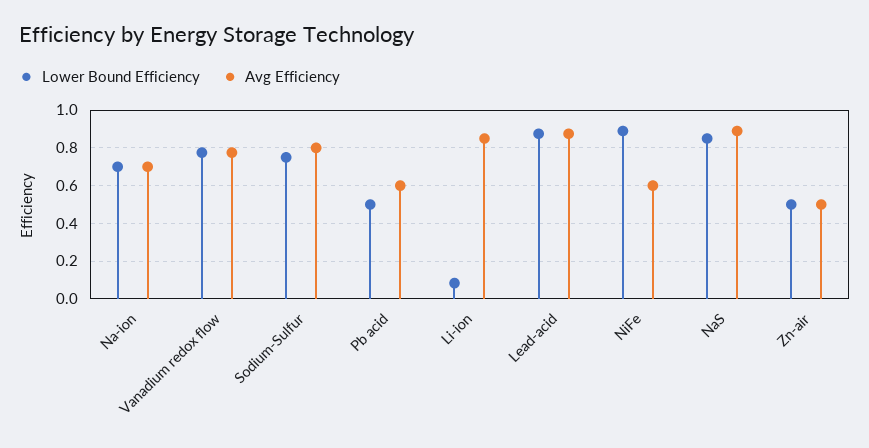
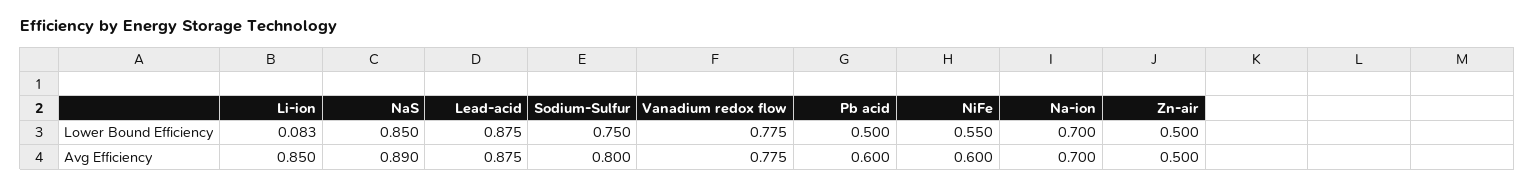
Lower Bound Efficiency, NiFe: 0.9 -> 0.55

